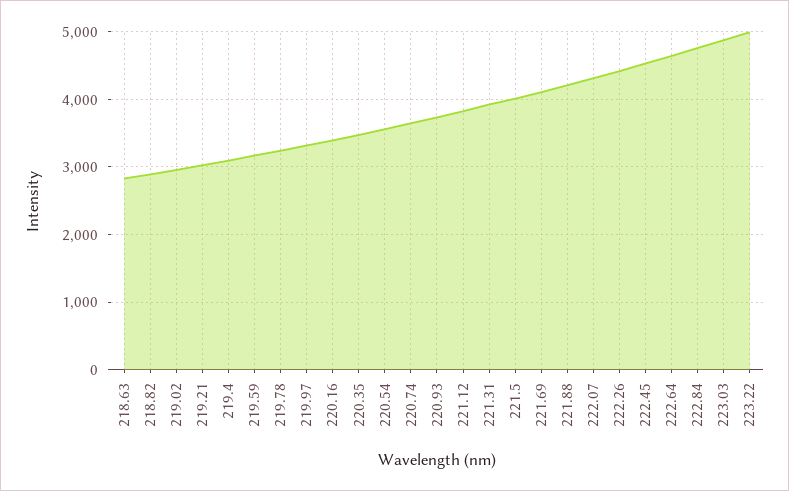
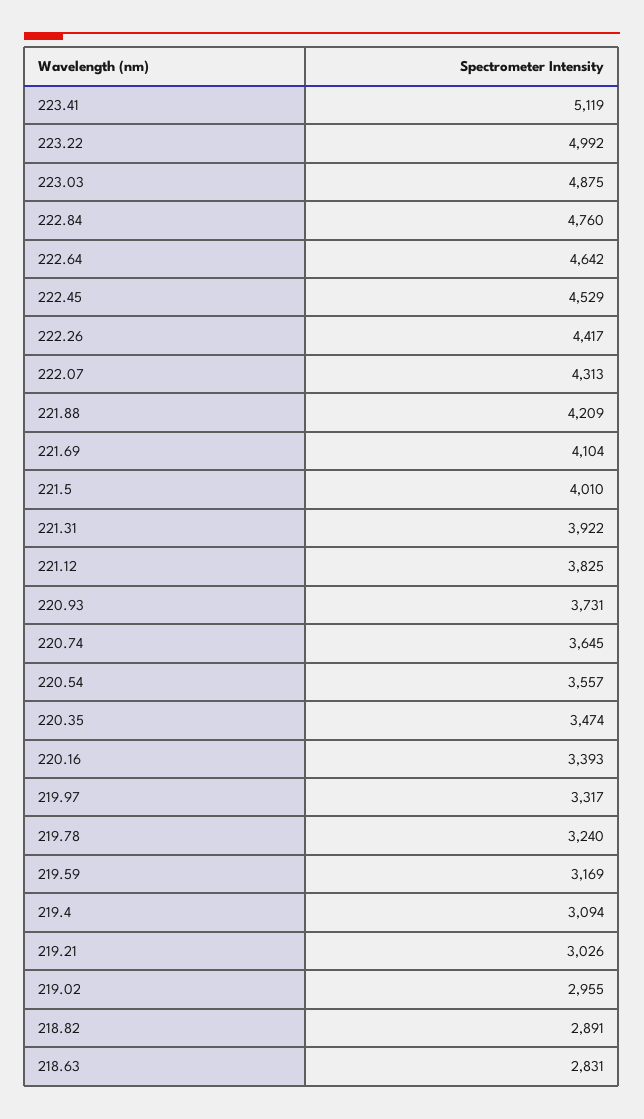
223.41: none -> 5119

